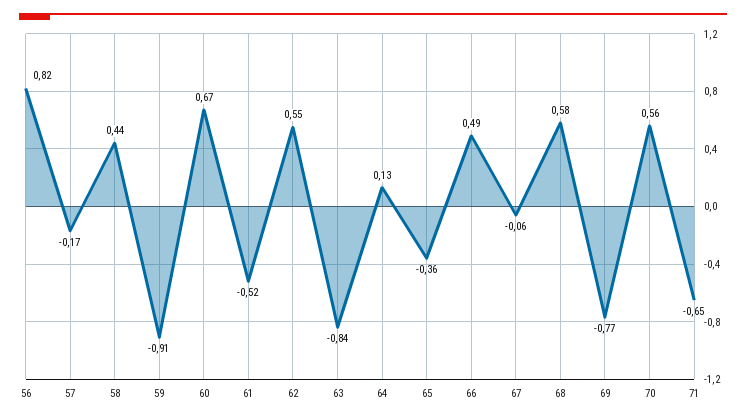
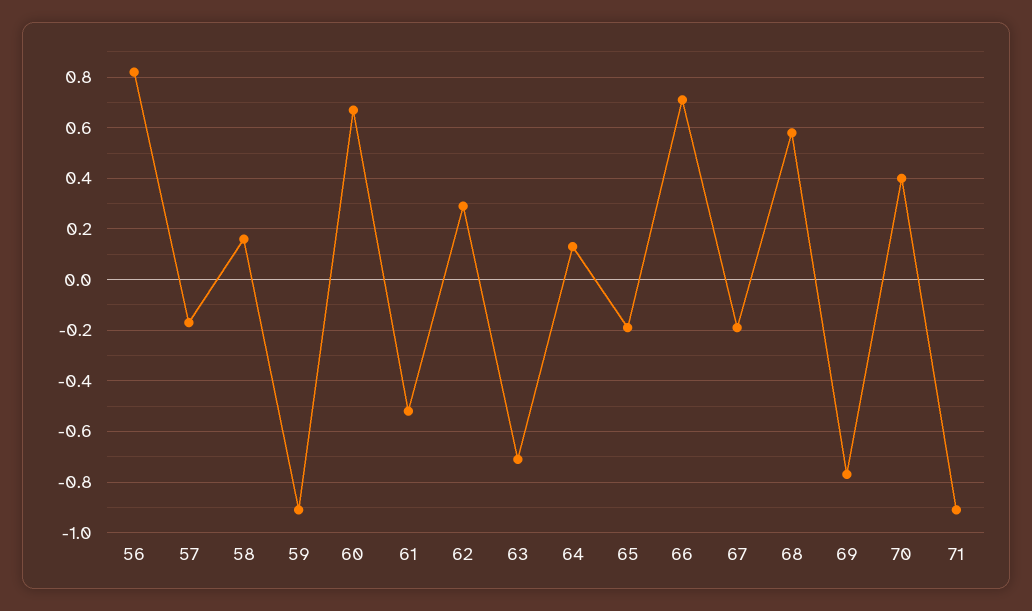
58: 0.44 -> 0.15
62: 0.55 -> 0.3
63: -0.84 -> -0.7
65: -0.36 -> -0.2
66: 0.49 -> 0.7
67: -0.06 -> -0.2
70: 0.56 -> 0.4
71: -0.65 -> -0.9

